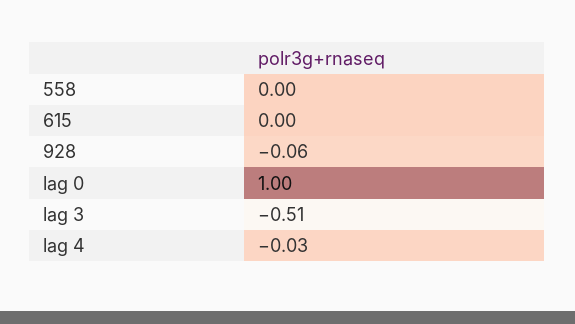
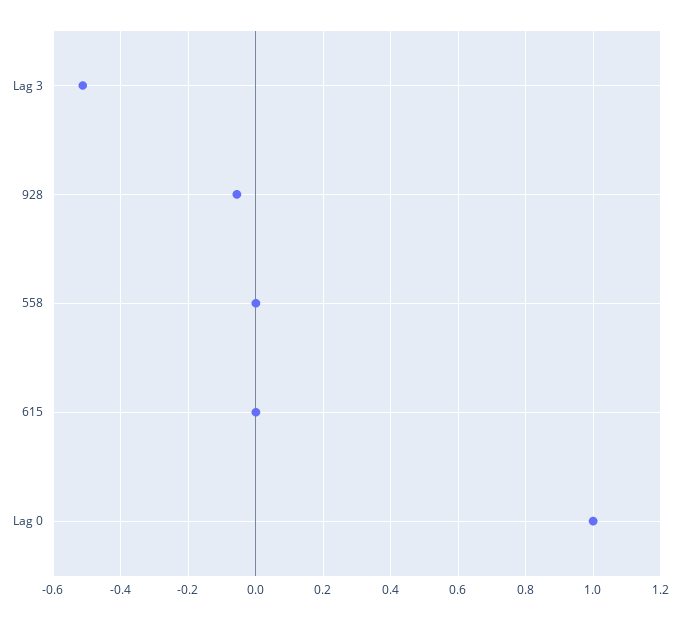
lag 4: -0.03 -> none

